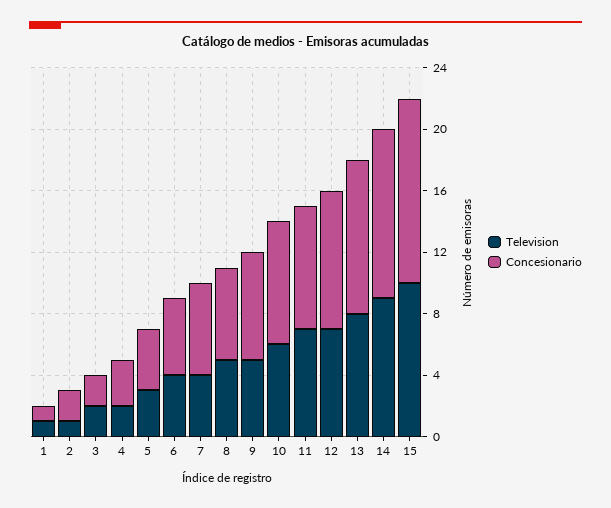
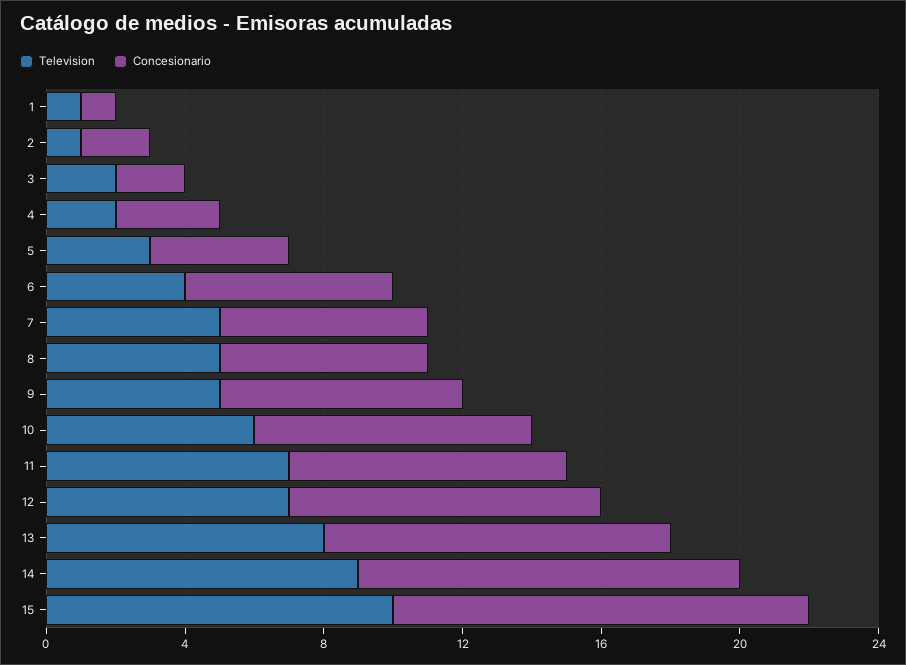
Concesionario, 6: 5 -> 6
Television, 7: 4 -> 5

